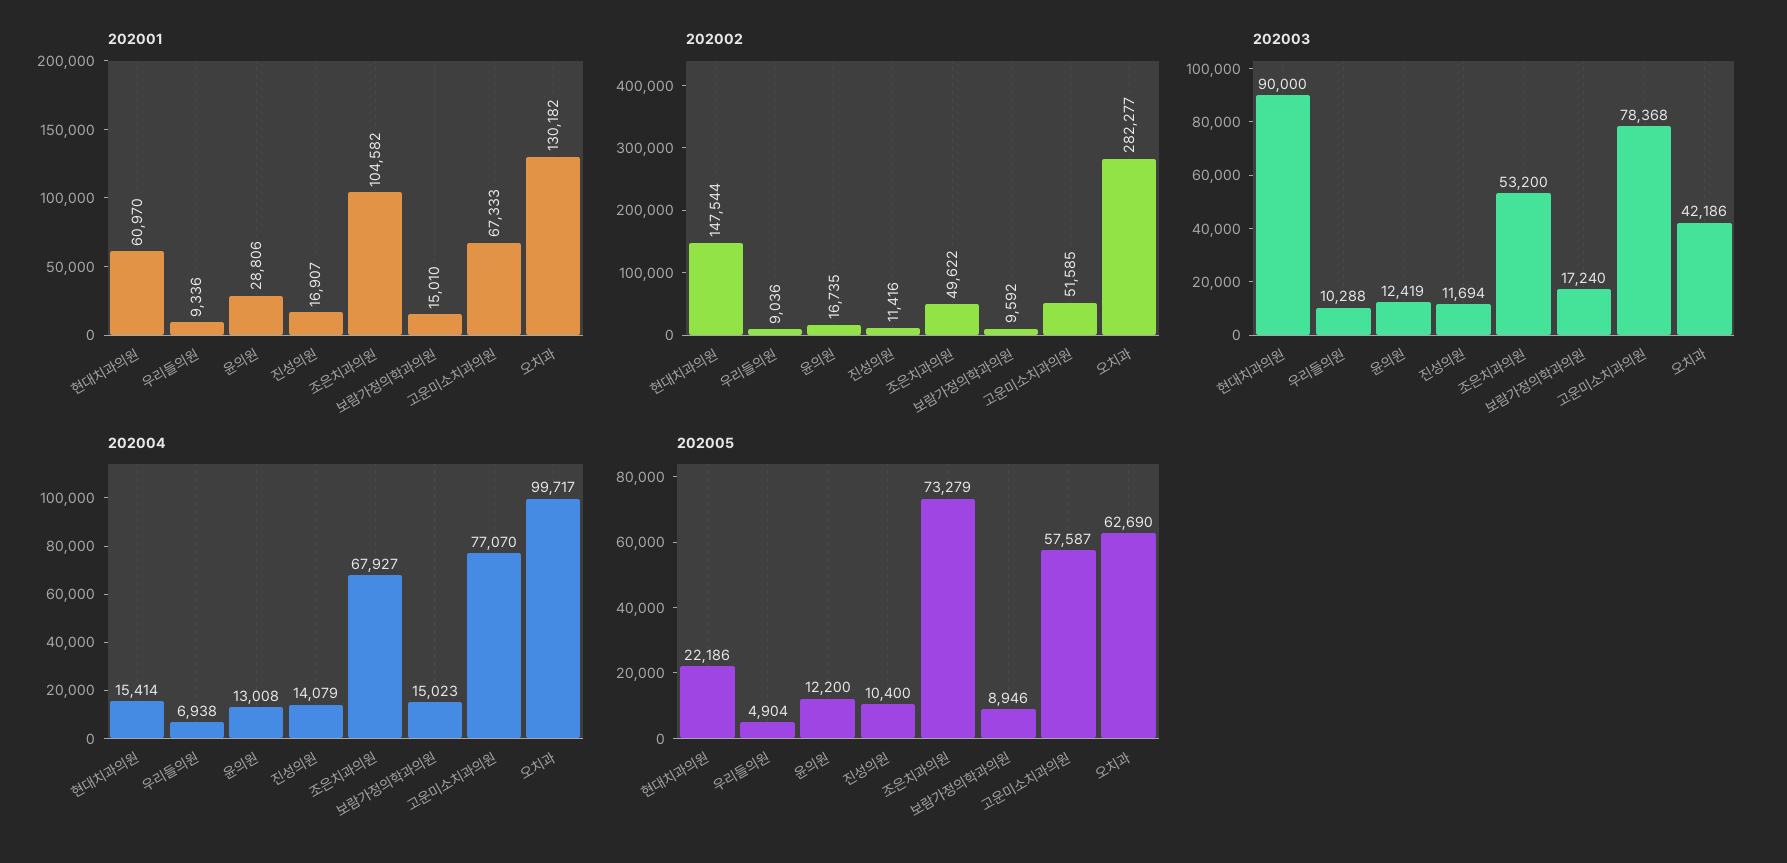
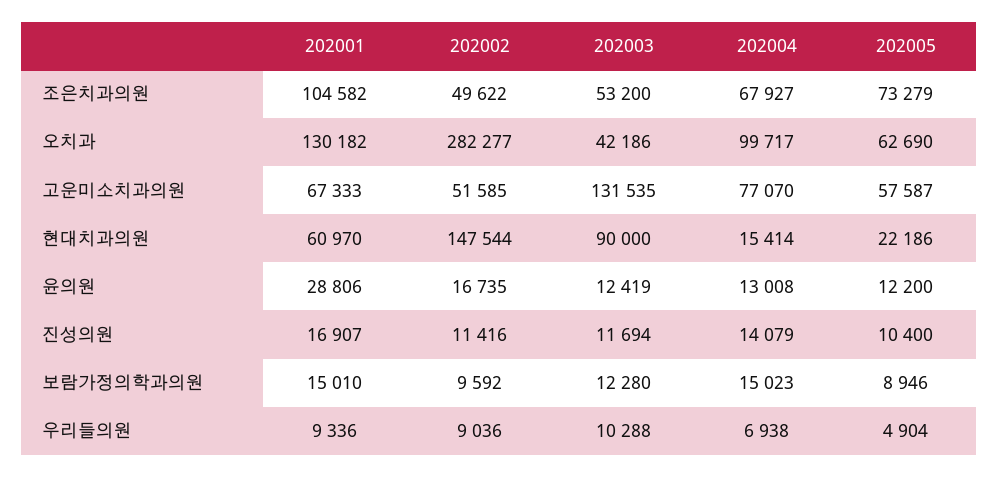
202003, 보람가정의학과의원: 17240 -> 12280
202003, 고운미소치과의원: 78368 -> 131535

